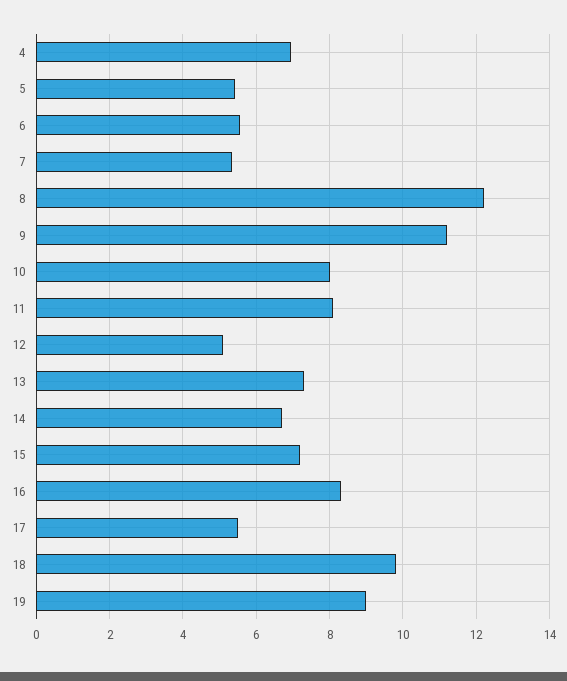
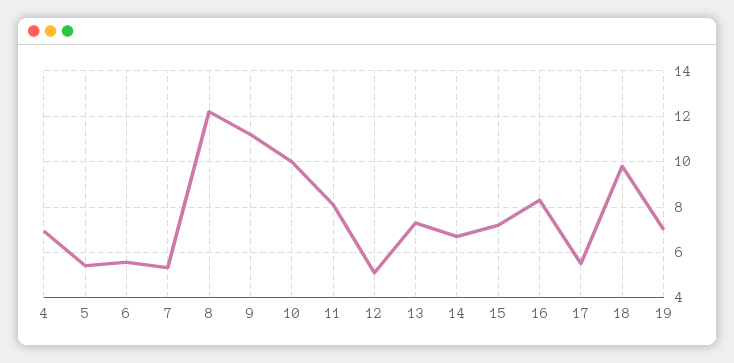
10: 8 -> 10
19: 9 -> 7

